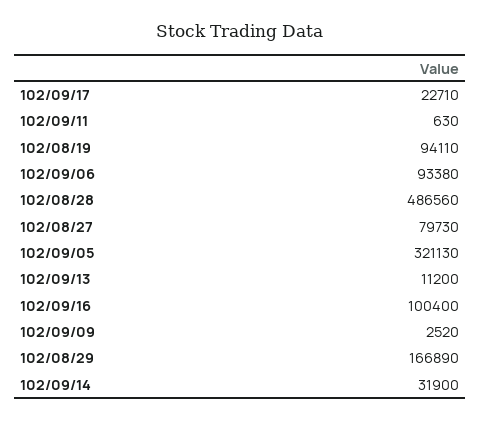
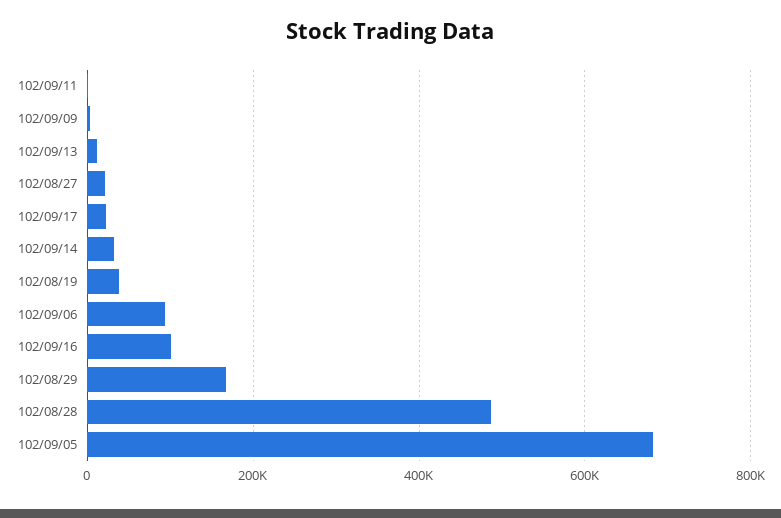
102/08/19: 94110 -> 40000
102/08/27: 79730 -> 20000
102/09/05: 321130 -> 680000

